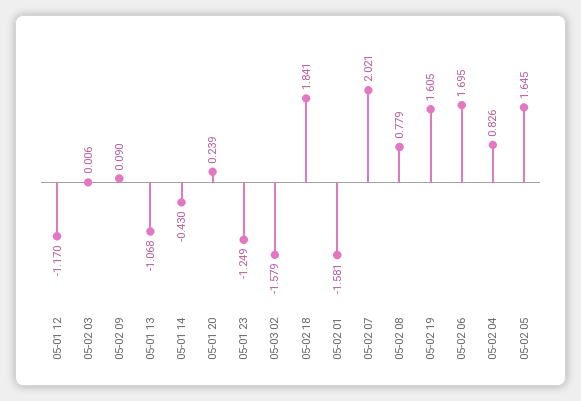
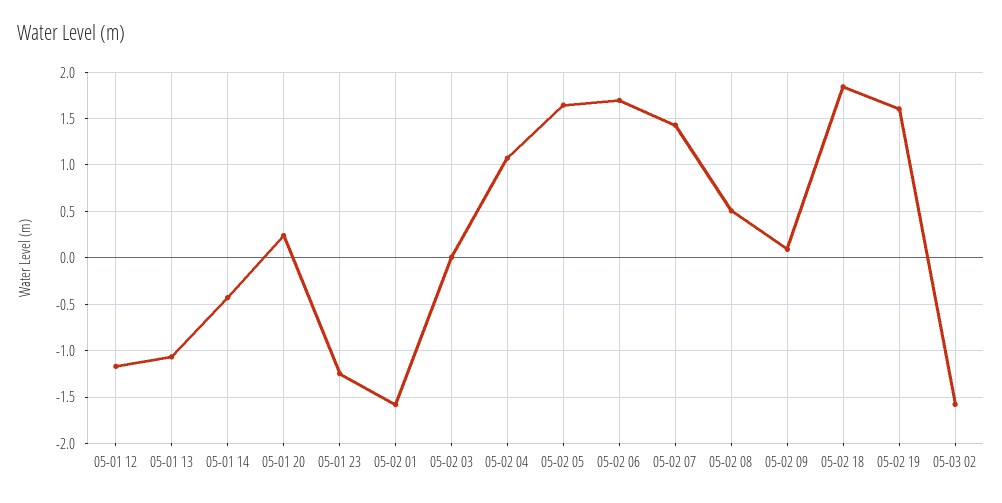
05-02 07: 2.021 -> 1.4
05-02 08: 0.779 -> 0.5
05-02 04: 0.826 -> 1.1

